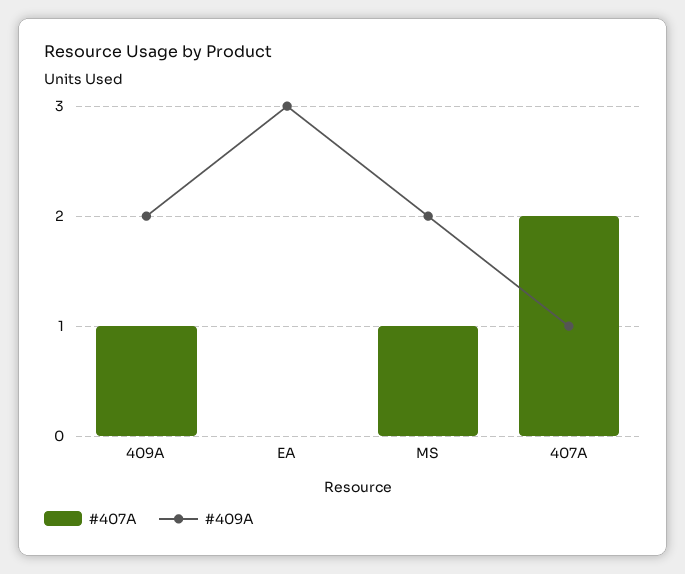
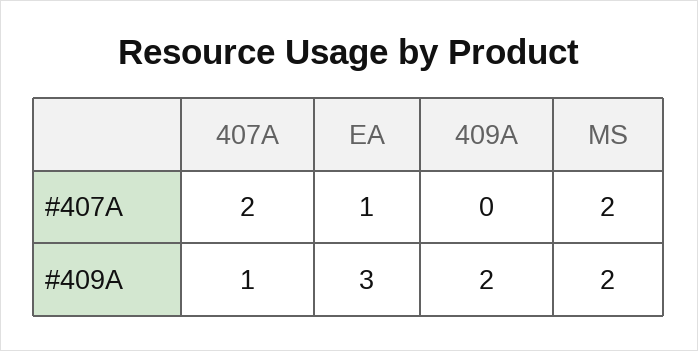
#407A, 409A: 1 -> 0
#407A, EA: 0 -> 1
#407A, MS: 1 -> 2

